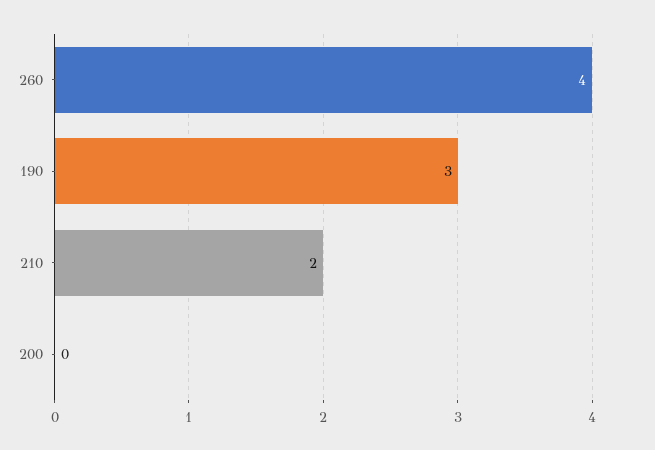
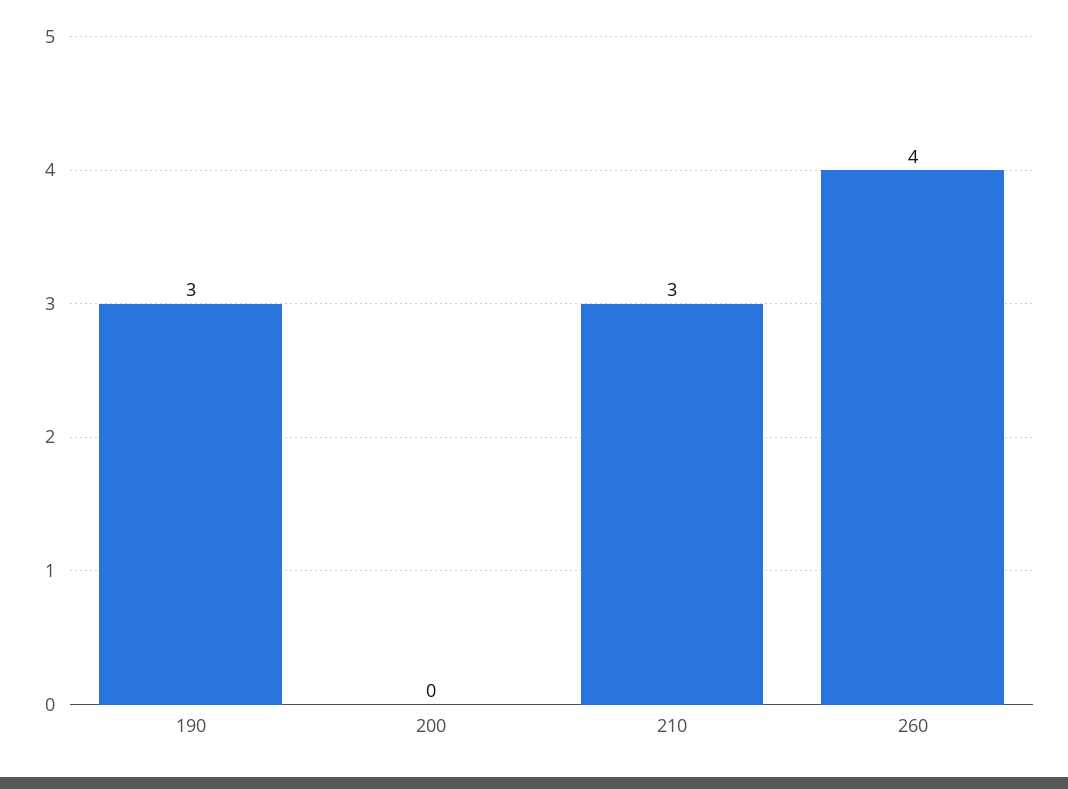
210: 2 -> 3

